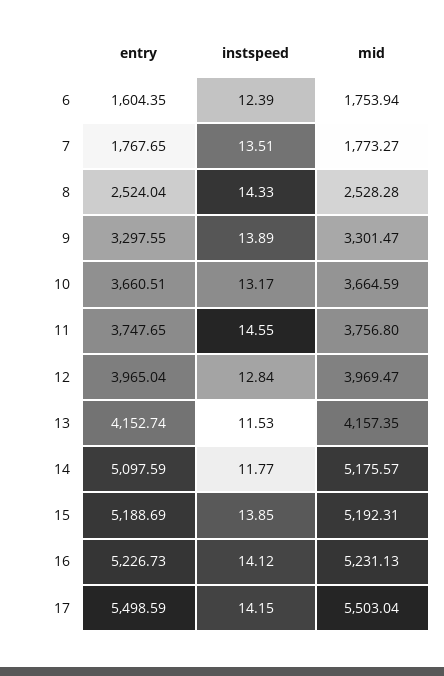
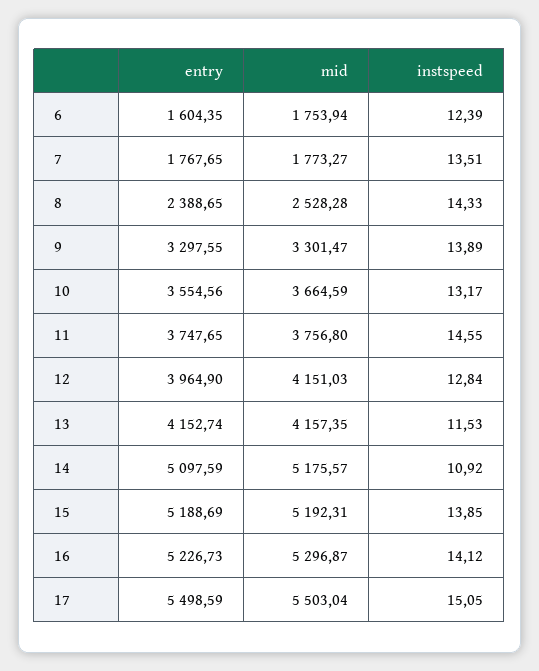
entry, 8: 2524.04 -> 2388.65
entry, 10: 3660.51 -> 3554.56
entry, 12: 3965.04 -> 3964.9
mid, 12: 3969.47 -> 4151.03
instspeed, 14: 11.77 -> 10.92
mid, 16: 5231.13 -> 5296.87
instspeed, 17: 14.15 -> 15.05

